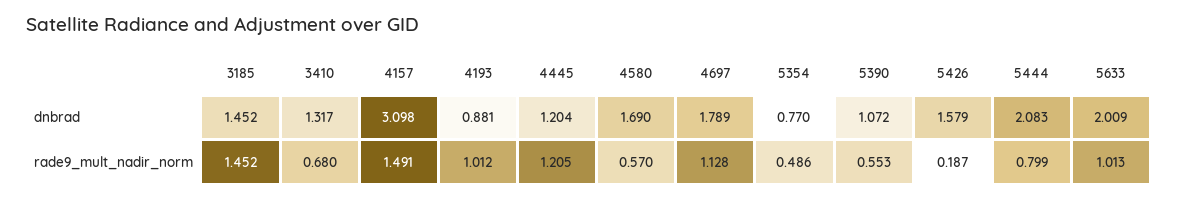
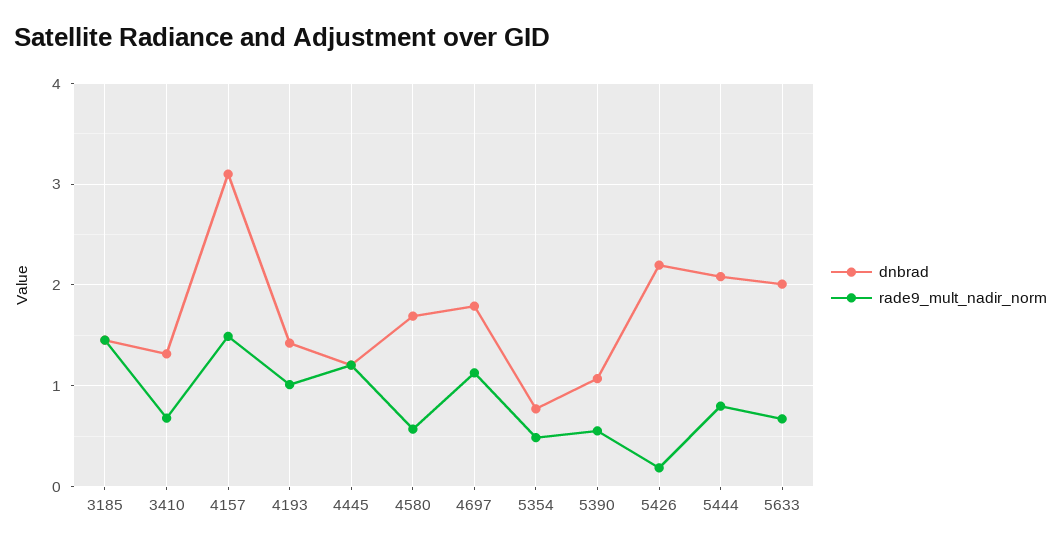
dnbrad, 4193: 0.881 -> 1.4
dnbrad, 5426: 1.579 -> 2.2
rade9_mult_nadir_norm, 5633: 1.013 -> 0.7

